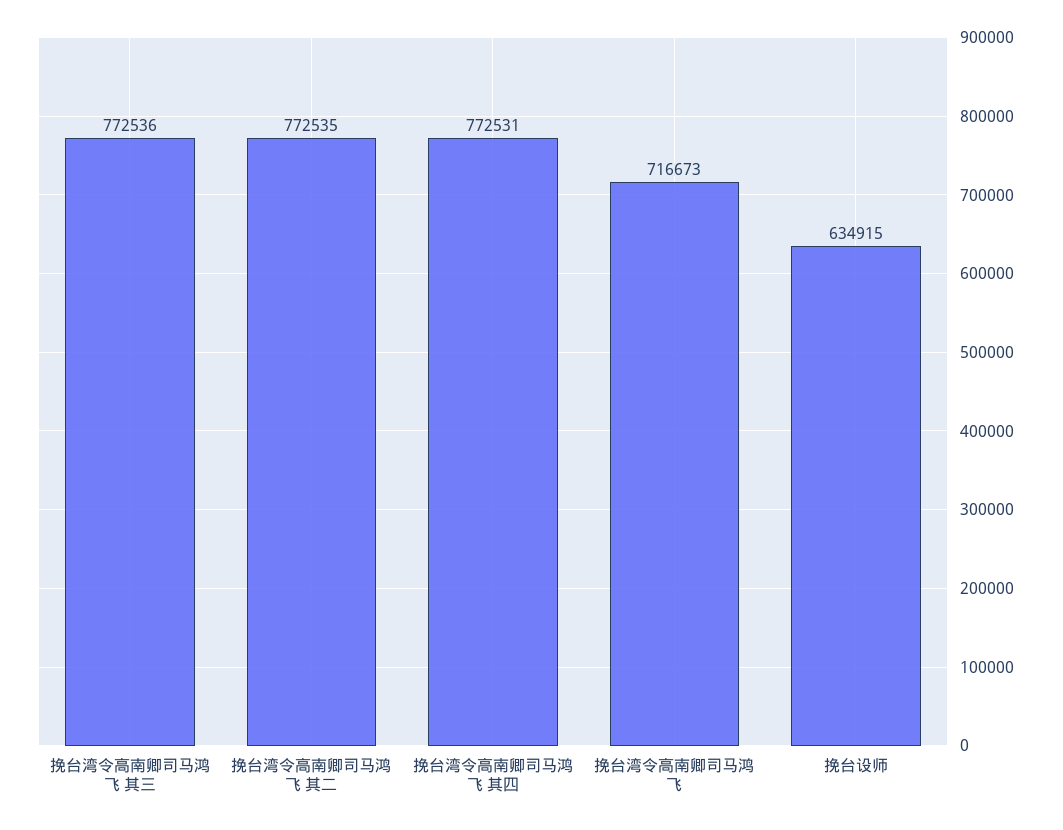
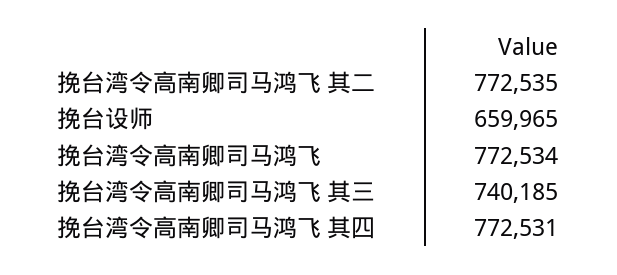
挽台湾令高南卿司马鸿飞 其三: 772536 -> 740185
挽台湾令高南卿司马鸿飞: 716673 -> 772534
挽台设师: 634915 -> 659965

